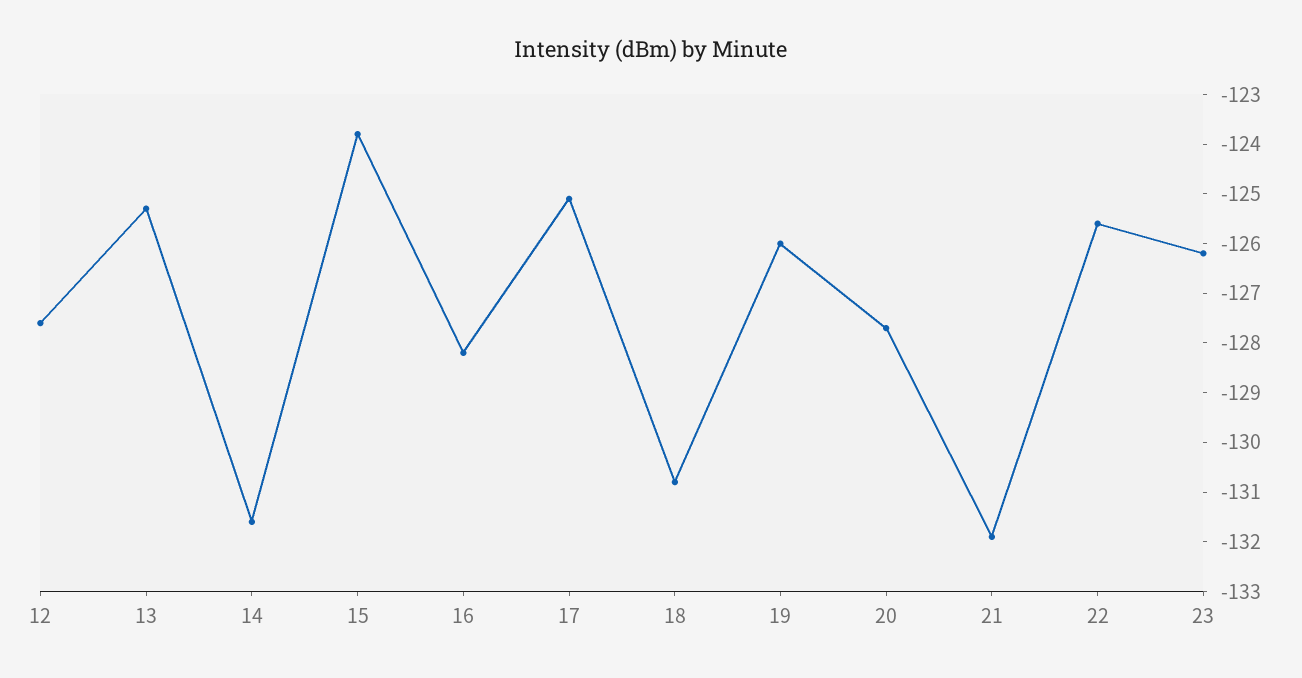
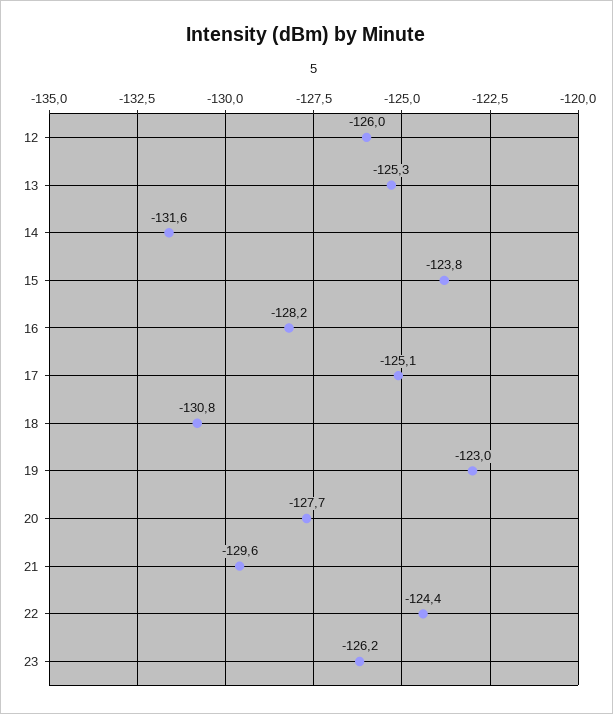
12: -127.5 -> -126
19: -126 -> -123
21: -132 -> -129.6
22: -125.5 -> -124.4

